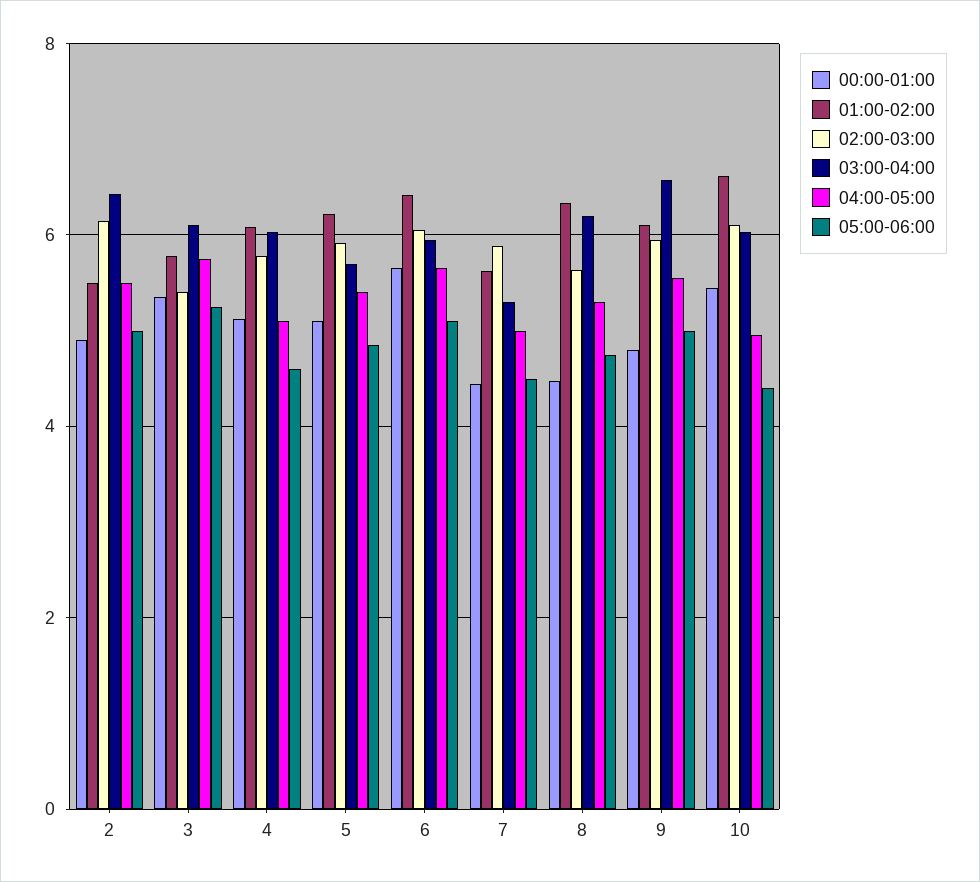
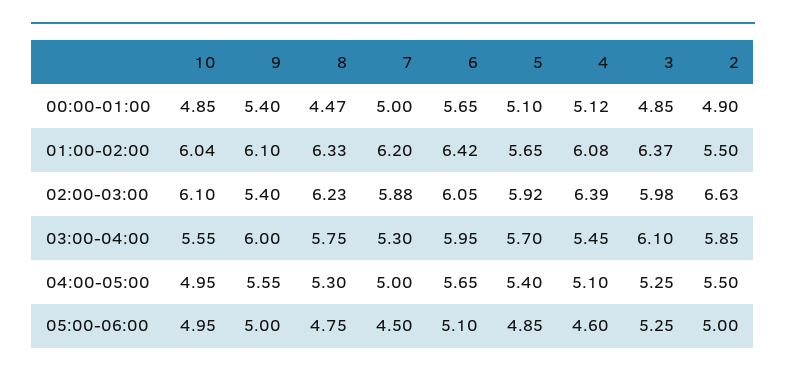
02:00-03:00, 2: 6.2 -> 6.63
03:00-04:00, 2: 6.4 -> 5.85
00:00-01:00, 3: 5.4 -> 4.85
01:00-02:00, 3: 5.8 -> 6.37
02:00-03:00, 3: 5.4 -> 5.98
04:00-05:00, 3: 5.8 -> 5.25
02:00-03:00, 4: 5.8 -> 6.39
03:00-04:00, 4: 6 -> 5.45
01:00-02:00, 5: 6.2 -> 5.65
00:00-01:00, 7: 4.4 -> 5
01:00-02:00, 7: 5.6 -> 6.2
02:00-03:00, 8: 5.6 -> 6.23
03:00-04:00, 8: 6.2 -> 5.75
00:00-01:00, 9: 4.8 -> 5.4
02:00-03:00, 9: 6 -> 5.4
03:00-04:00, 9: 6.6 -> 6
00:00-01:00, 10: 5.4 -> 4.85
01:00-02:00, 10: 6.6 -> 6.04
03:00-04:00, 10: 6 -> 5.55
05:00-06:00, 10: 4.4 -> 4.95

